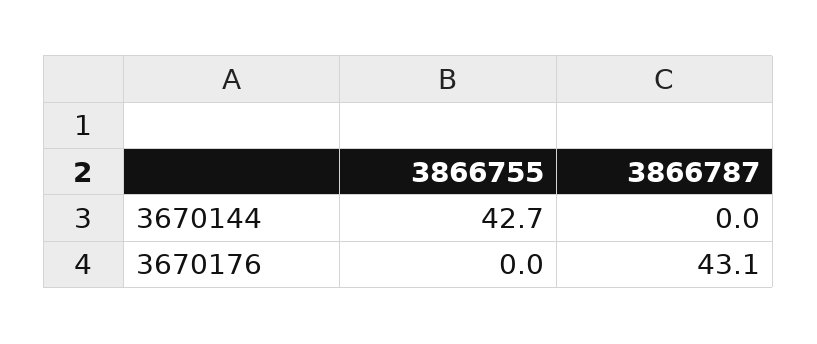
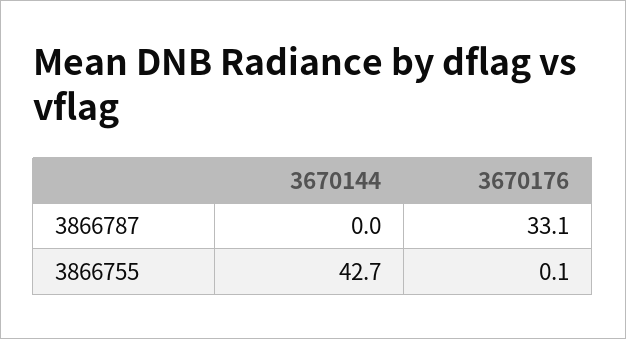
3866755, 3670176: 0 -> 0.1
3866787, 3670176: 43.1 -> 33.1

